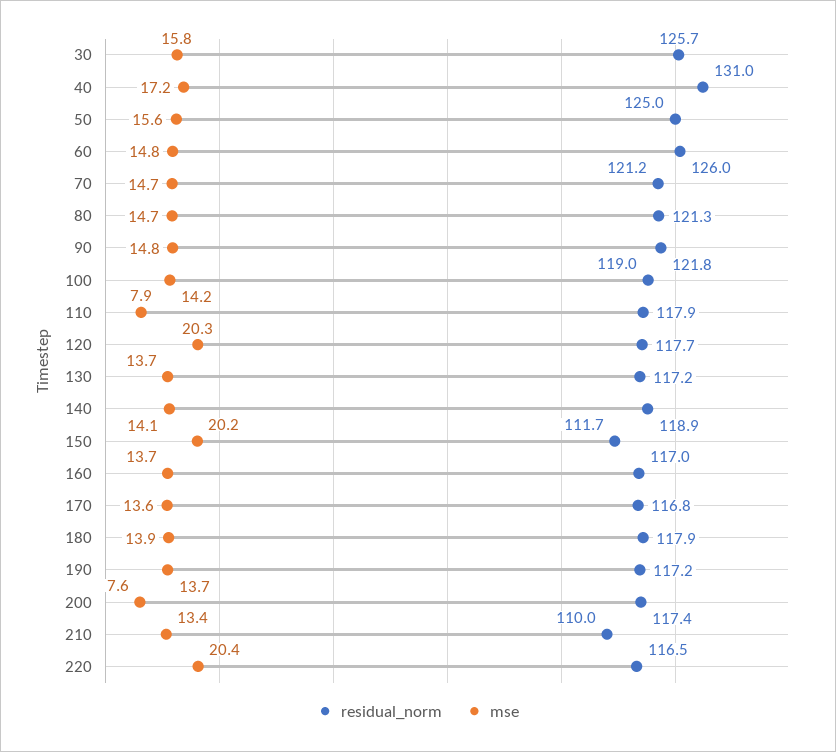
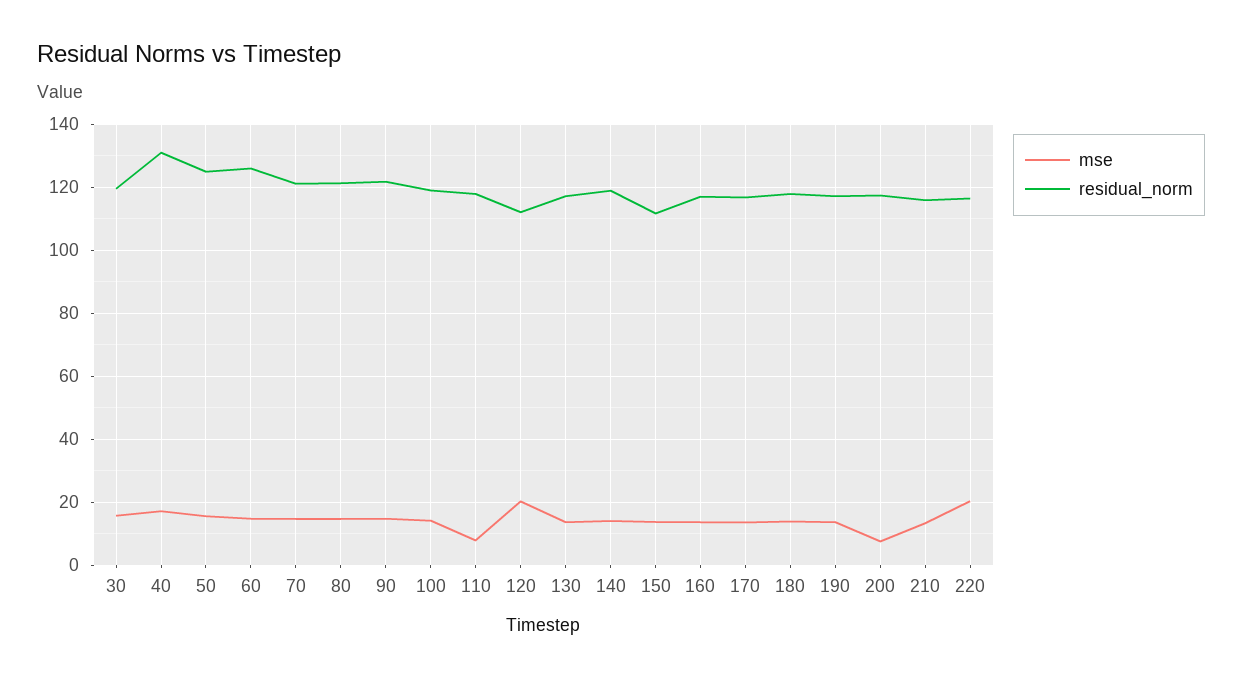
residual_norm, 30: 125.7 -> 120
residual_norm, 120: 117.7 -> 112
mse, 150: 20.2 -> 14
residual_norm, 210: 110 -> 116

